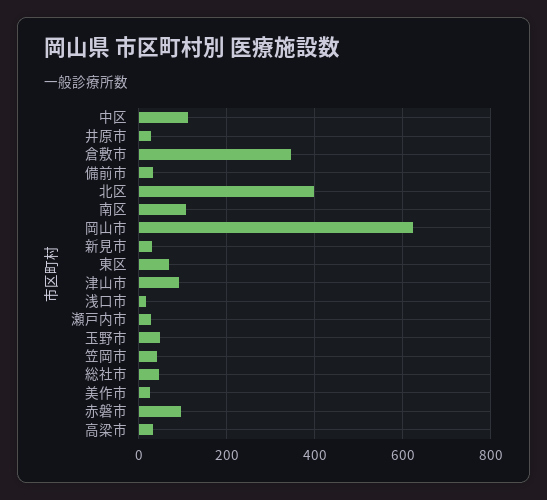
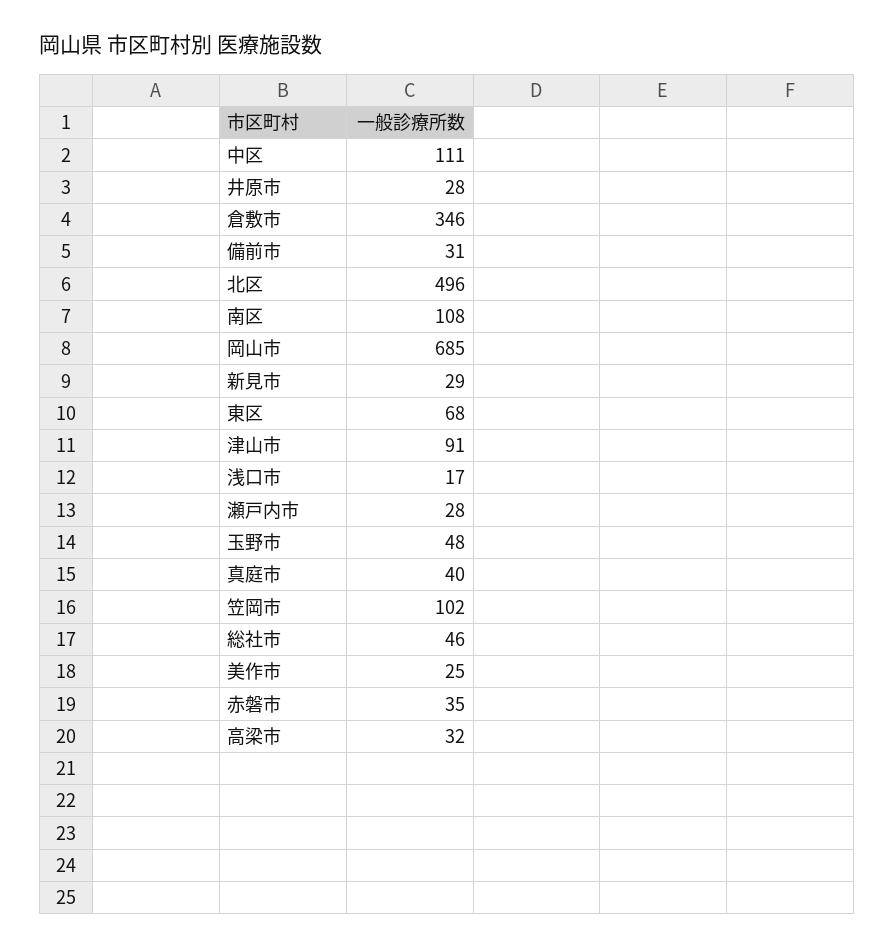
北区: 400 -> 496
岡山市: 620 -> 685
笠岡市: 40 -> 102
赤磐市: 100 -> 35
真庭市: none -> 40

